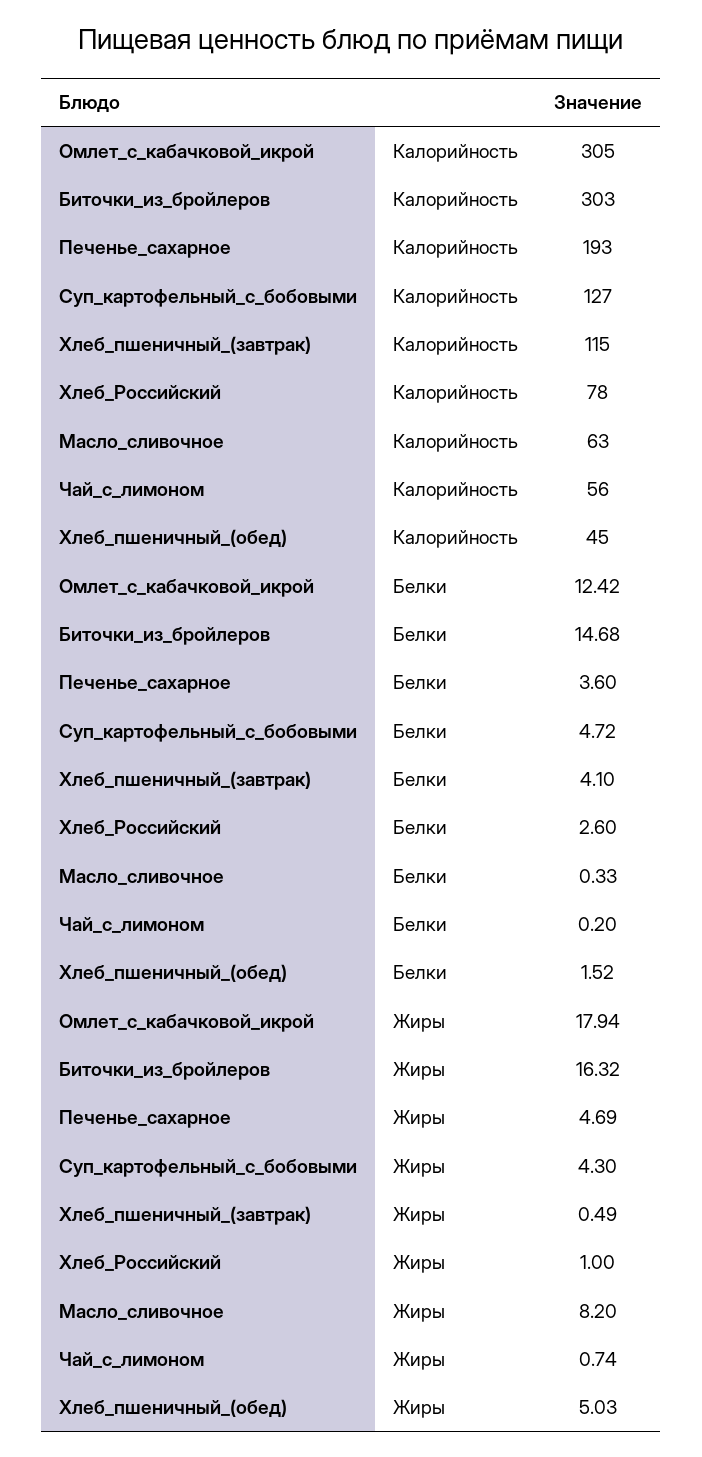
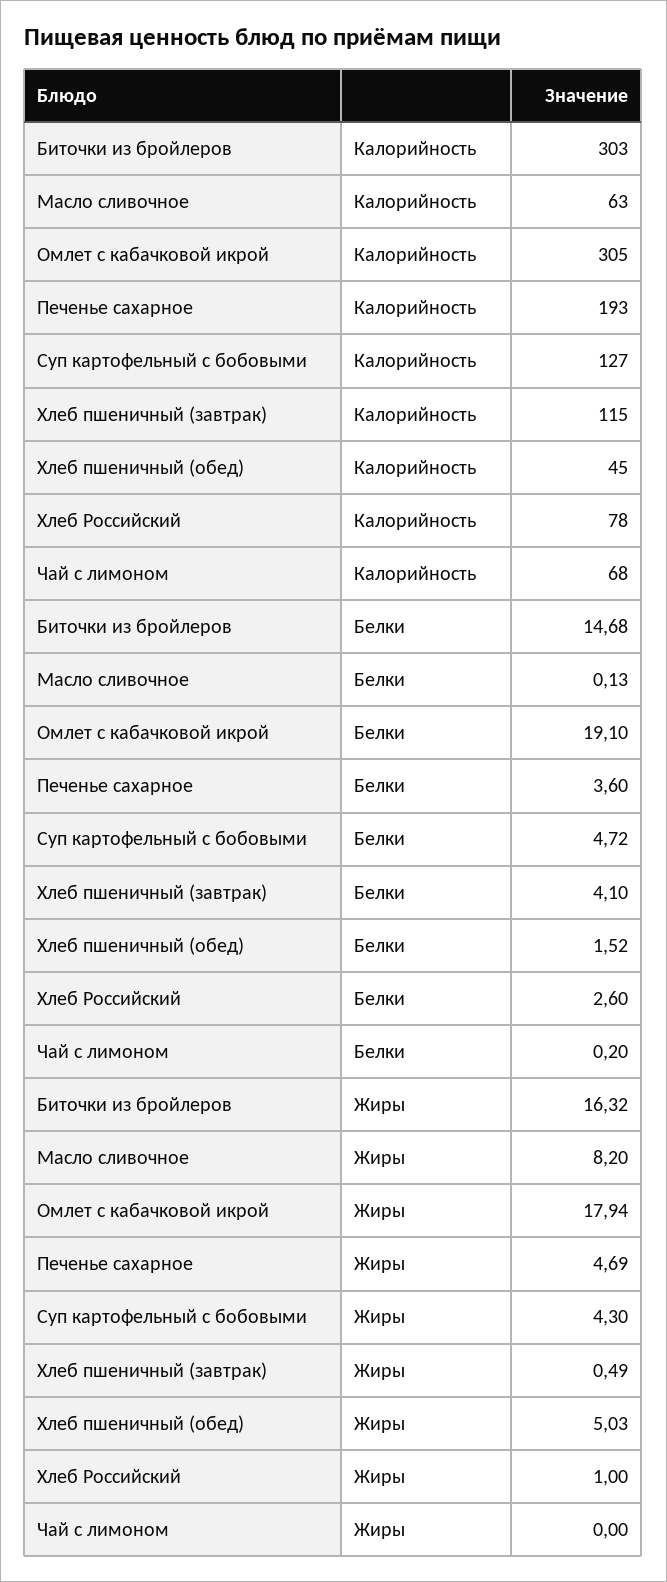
Чай_с_лимоном, Калорийность: 56 -> 68
Омлет_с_кабачковой_икрой, Белки: 12.42 -> 19.1
Масло_сливочное, Белки: 0.33 -> 0.13
Чай_с_лимоном, Жиры: 0.74 -> 0

